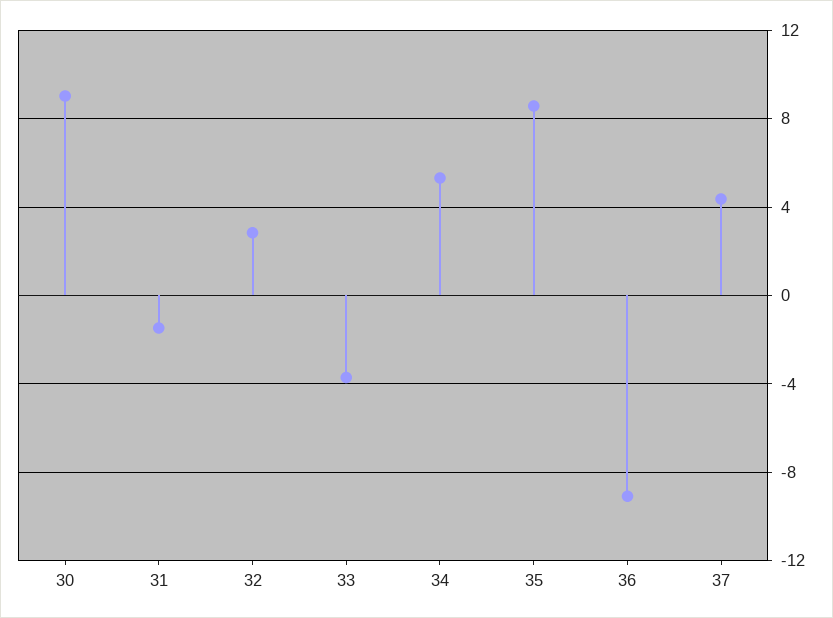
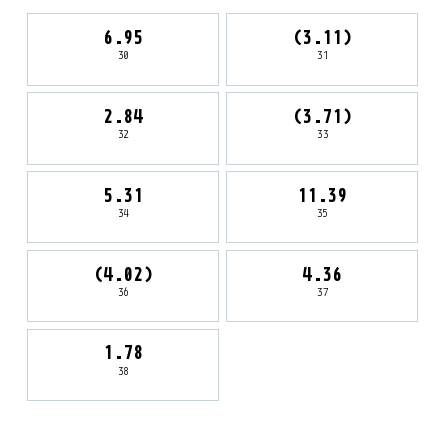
30: 9 -> 6.95
31: -1.5 -> -3.11
35: 8.5 -> 11.39
36: -9 -> -4.02
38: none -> 1.78

